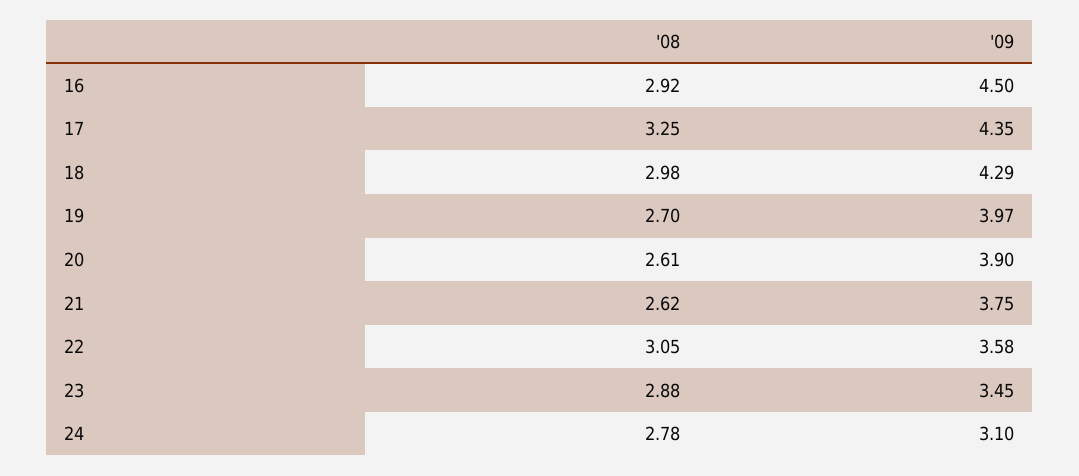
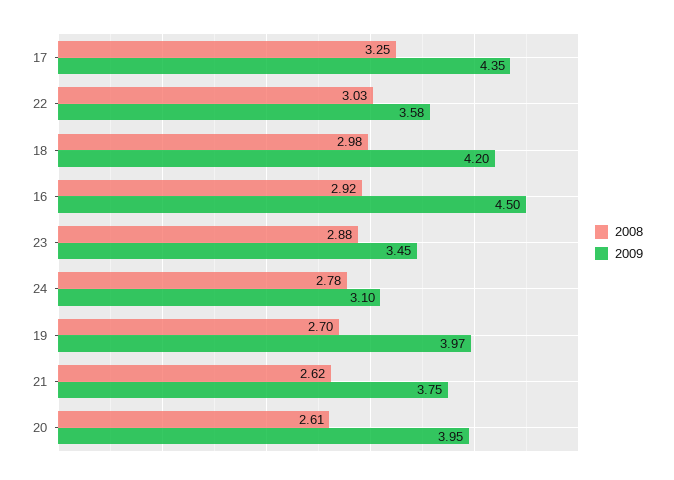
'09, 18: 4.29 -> 4.2
'09, 20: 3.9 -> 3.95
'08, 22: 3.05 -> 3.03

